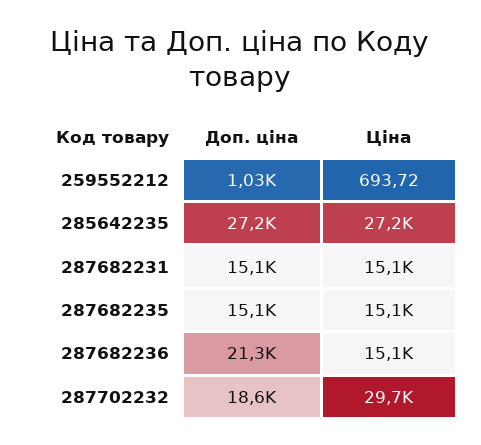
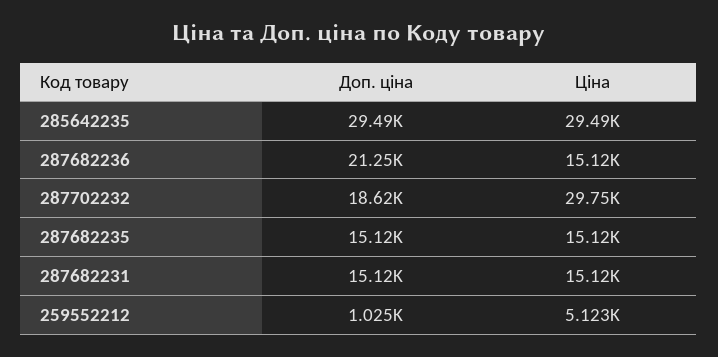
Ціна, 259552212: 693.72 -> 5123
Доп. ціна, 285642235: 27200 -> 29490
Ціна, 285642235: 27200 -> 29490

